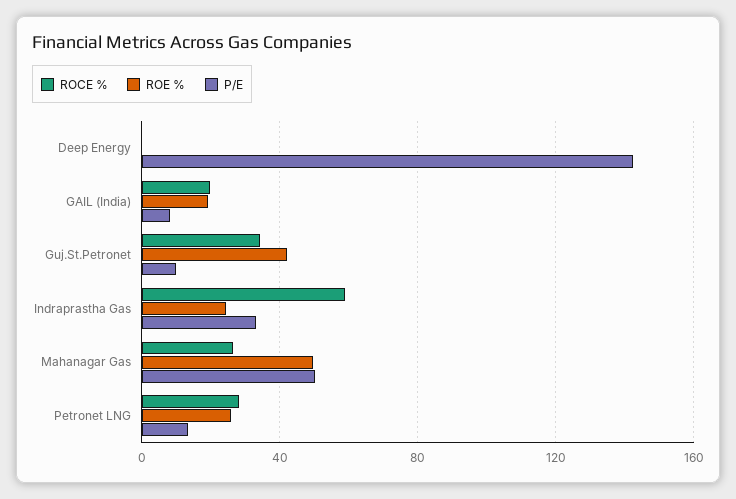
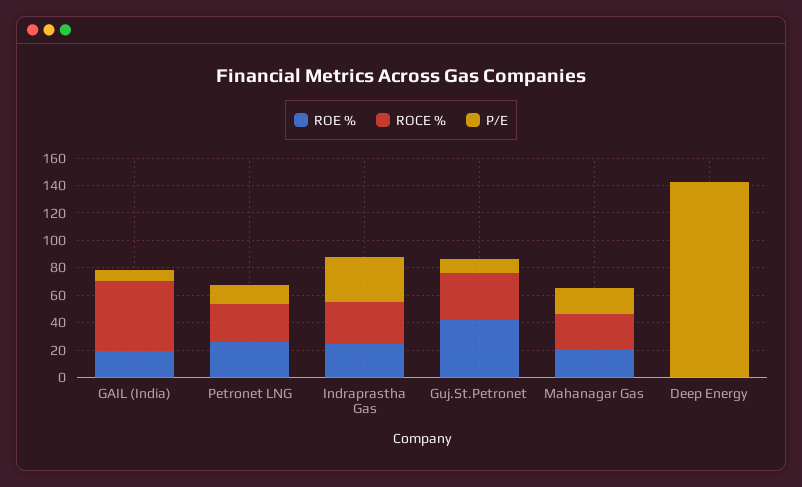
ROCE %, GAIL (India): 20 -> 50
ROCE %, Indraprastha Gas: 60 -> 30
ROE %, Mahanagar Gas: 50 -> 20
P/E, Mahanagar Gas: 50 -> 20

